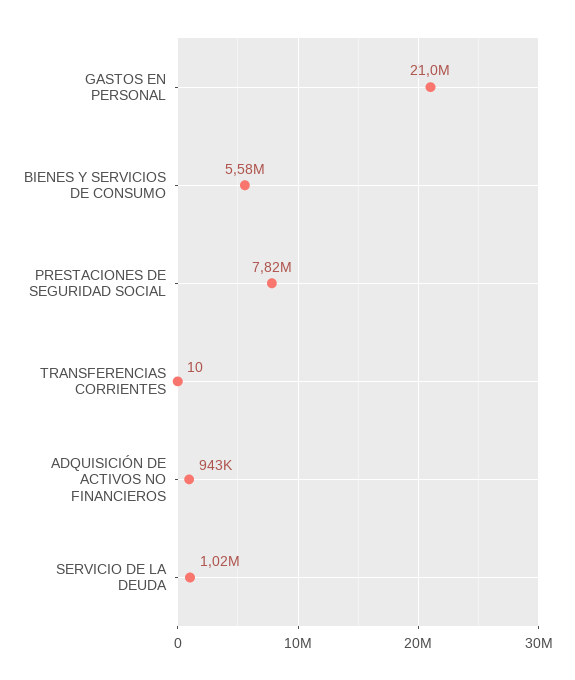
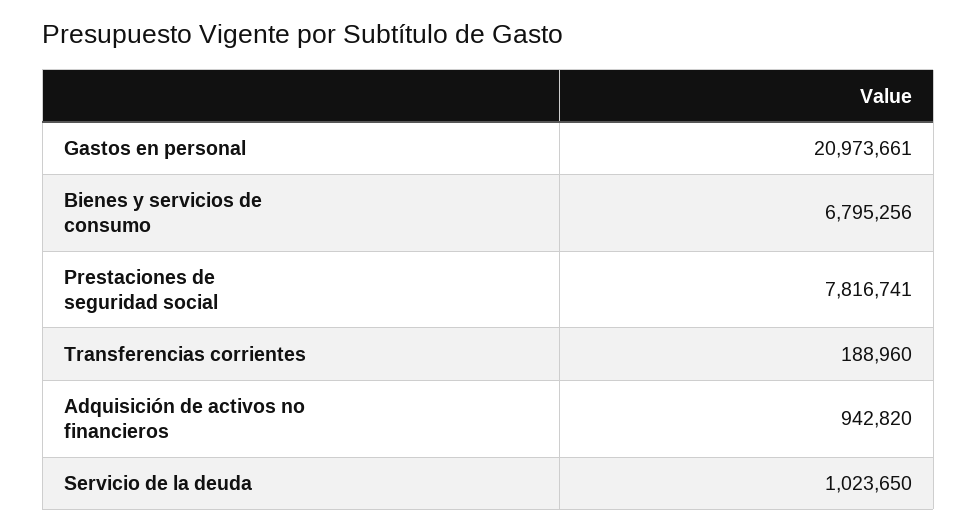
BIENES Y SERVICIOS DE CONSUMO: 5580000 -> 6795256
TRANSFERENCIAS CORRIENTES: 10 -> 188960

